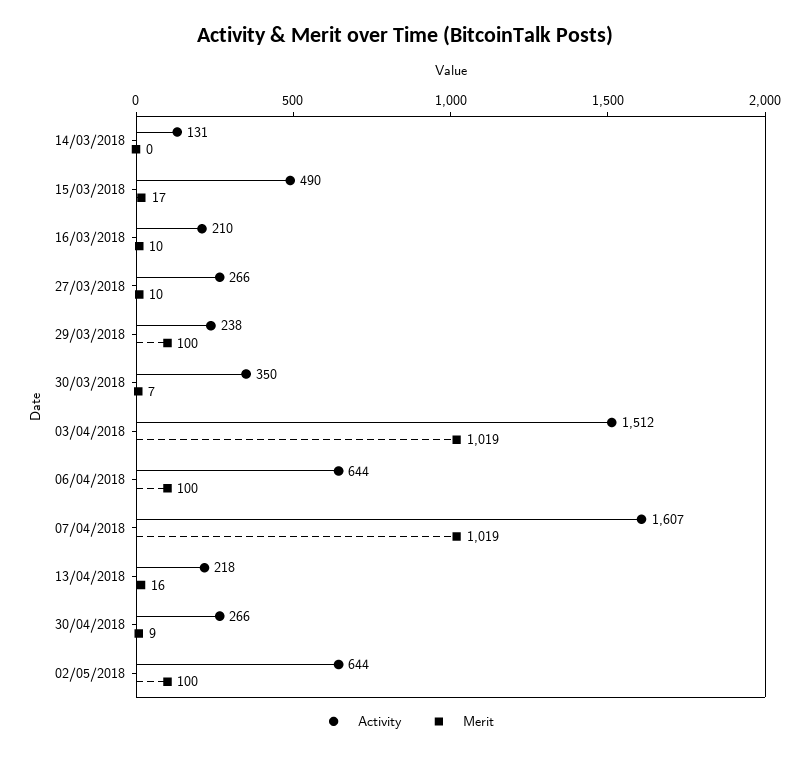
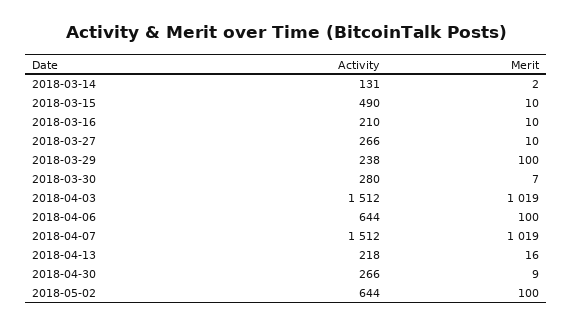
Merit, 14/03/2018: 0 -> 2
Merit, 15/03/2018: 17 -> 10
Activity, 30/03/2018: 350 -> 280
Activity, 07/04/2018: 1607 -> 1512

